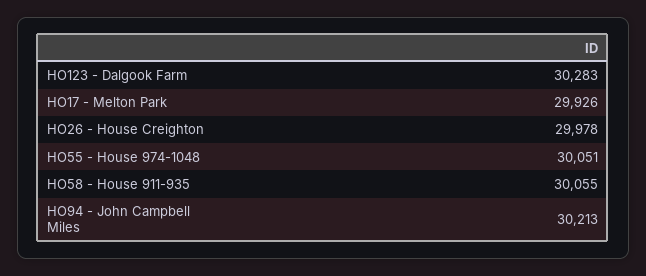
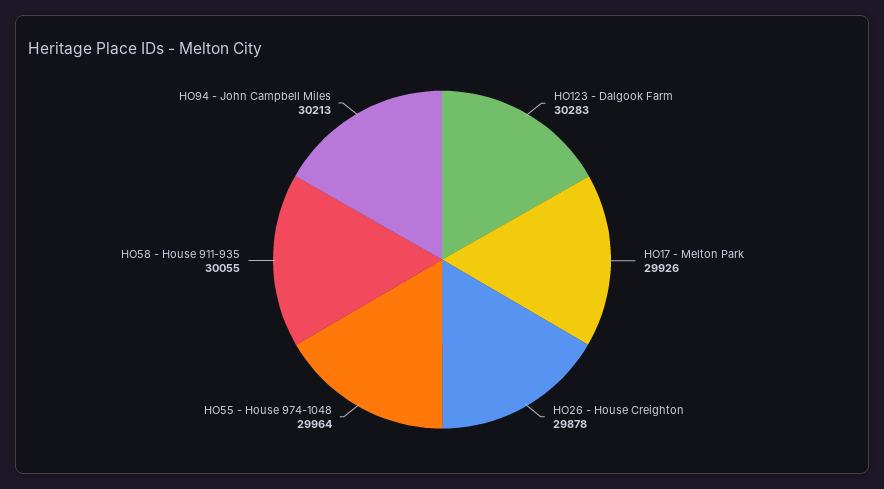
HO26 - House Creighton: 29978 -> 29878
HO55 - House 974-1048: 30051 -> 29964

